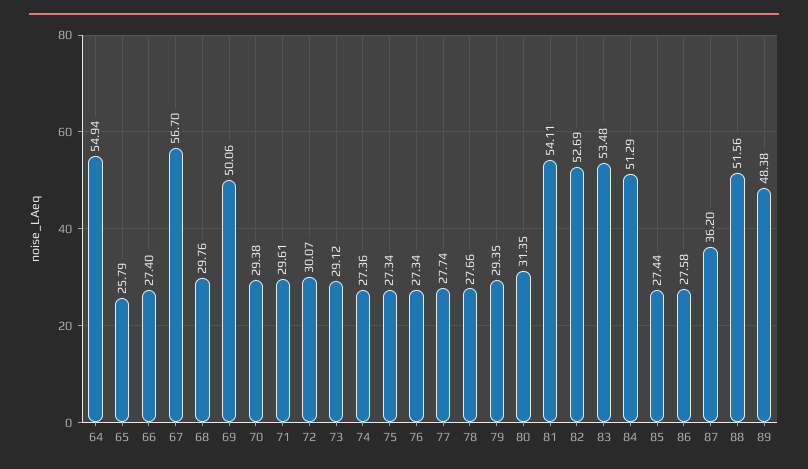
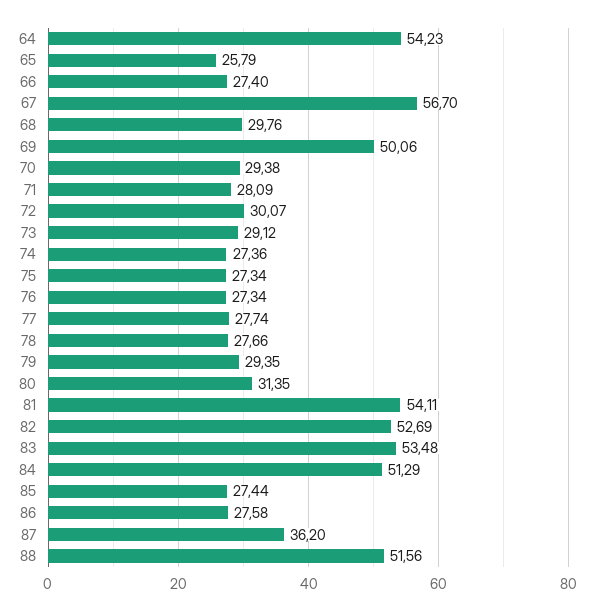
64: 54.94 -> 54.23
71: 29.61 -> 28.09
89: 48.38 -> none

